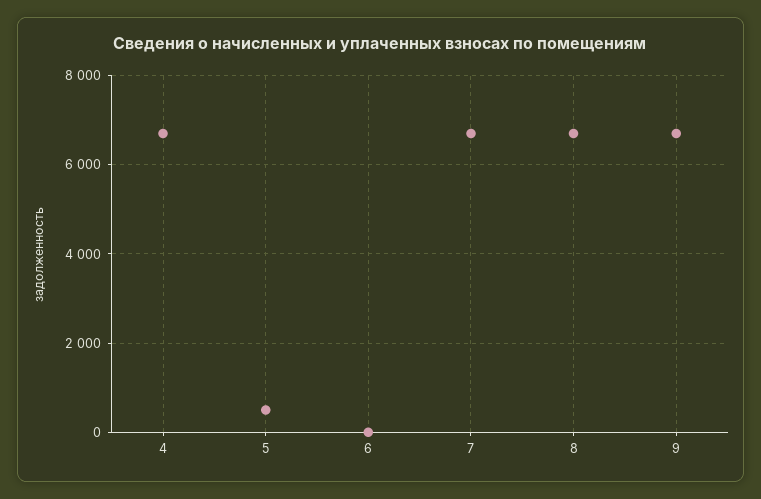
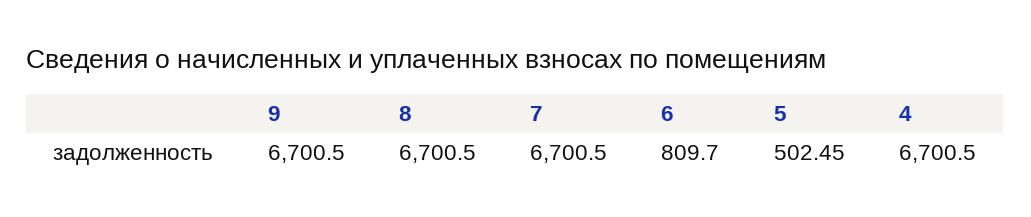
6: 0 -> 809.7

